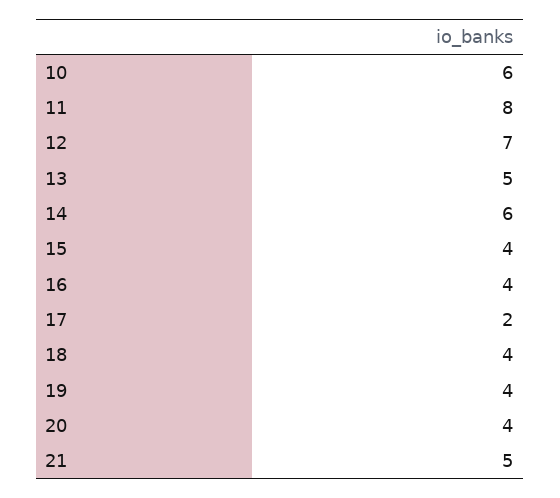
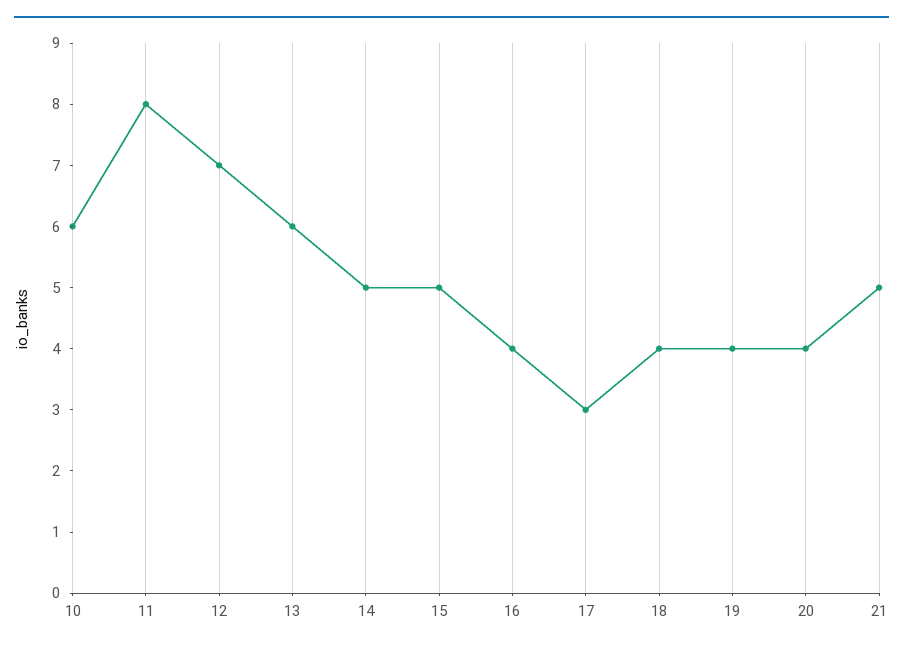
13: 5 -> 6
14: 6 -> 5
15: 4 -> 5
17: 2 -> 3

